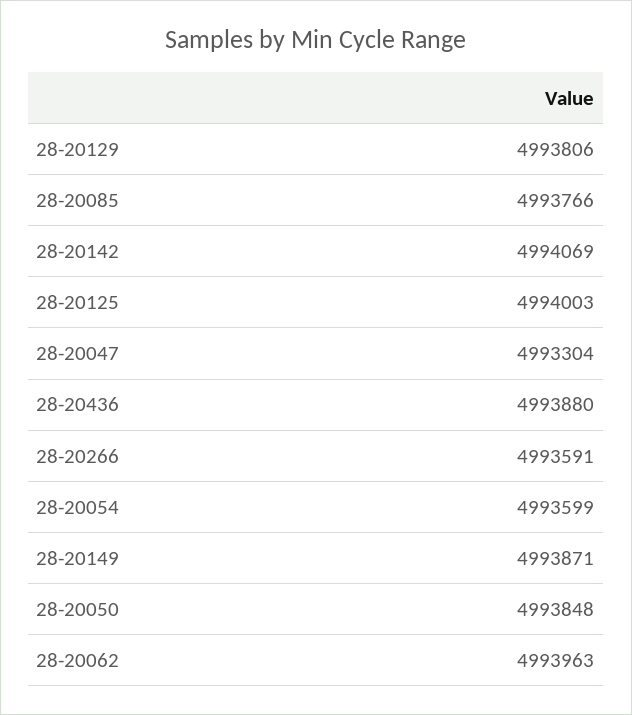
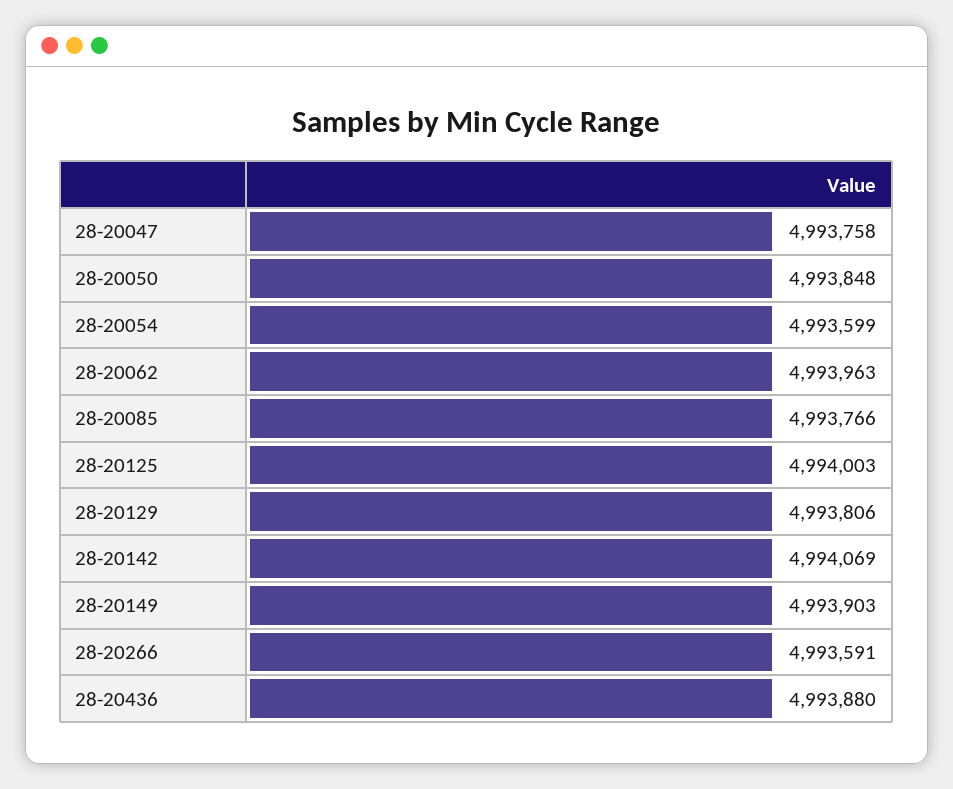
28-20047: 4993304 -> 4993758
28-20149: 4993871 -> 4993903

